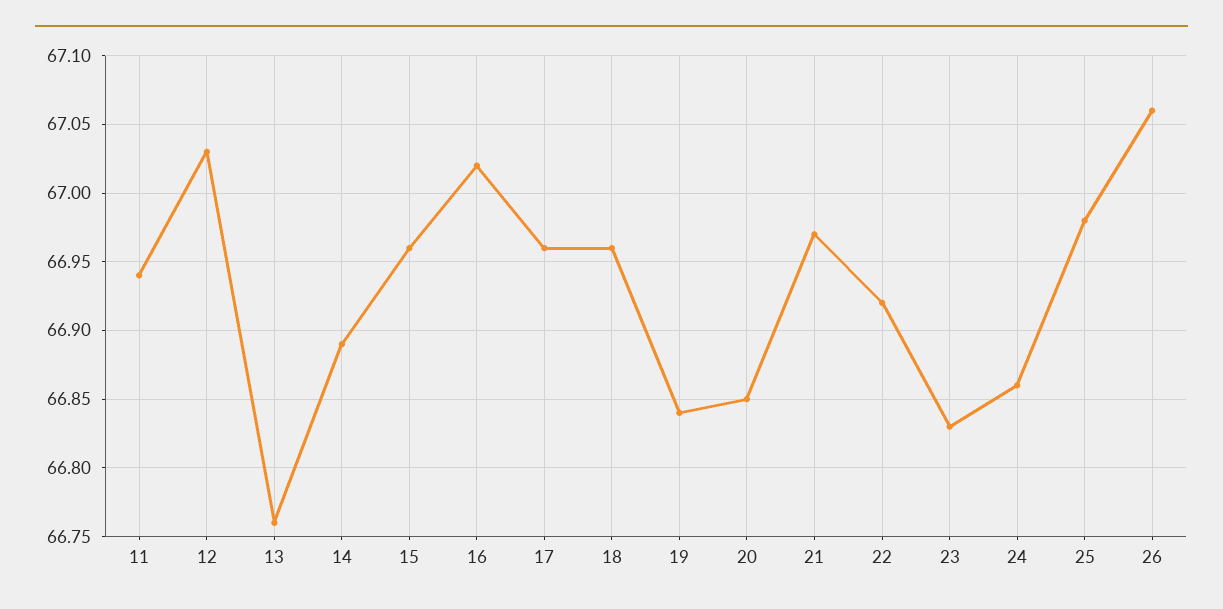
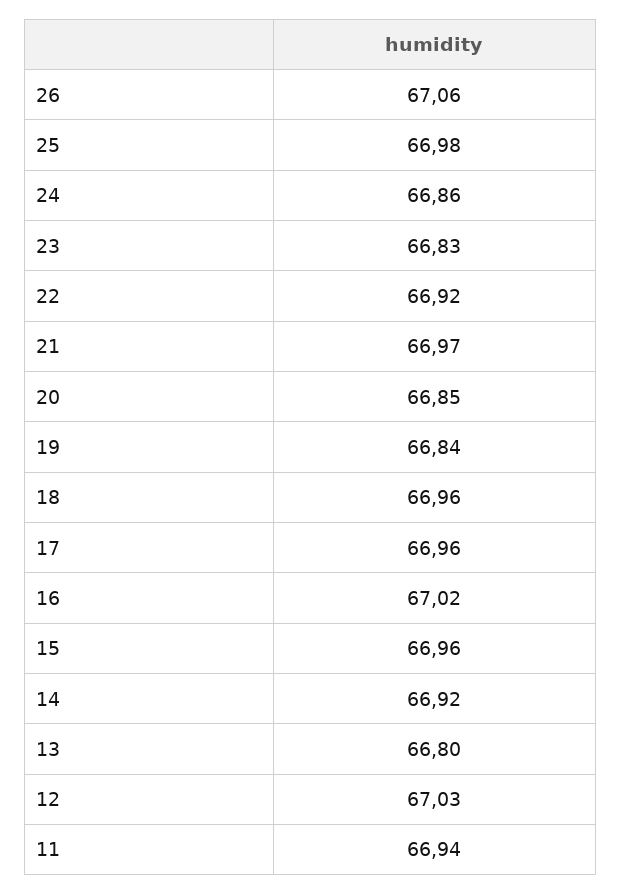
13: 66.76 -> 66.8
14: 66.89 -> 66.92

